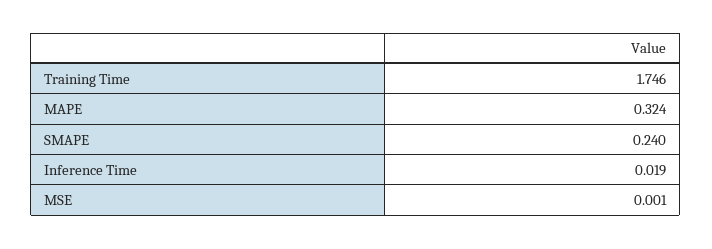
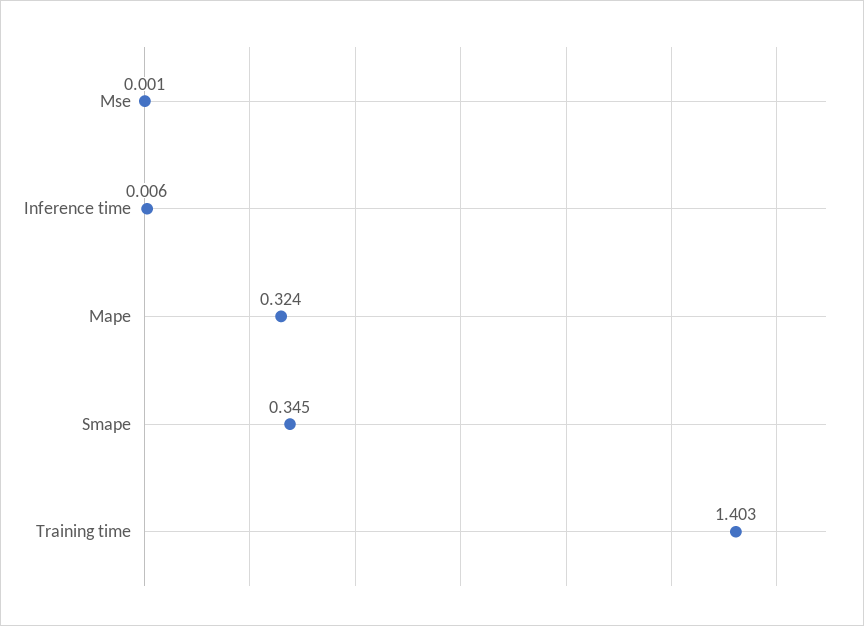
Training Time: 1.746 -> 1.403
SMAPE: 0.24 -> 0.345
Inference Time: 0.019 -> 0.006

